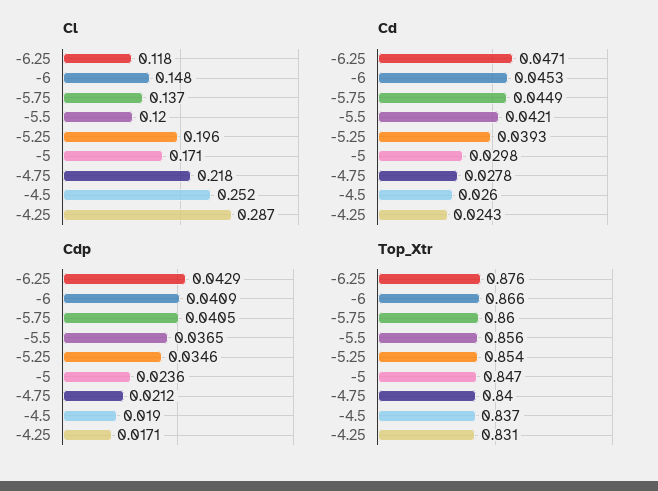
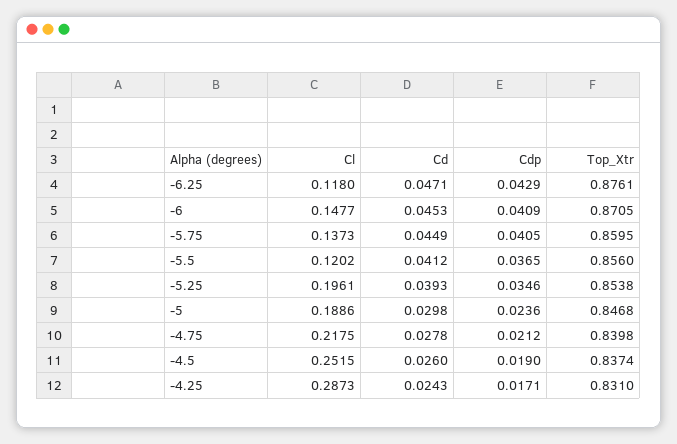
Cl, -5: 0.171 -> 0.1886
Cd, -5.5: 0.0421 -> 0.0412
Top_Xtr, -6: 0.866 -> 0.8705

